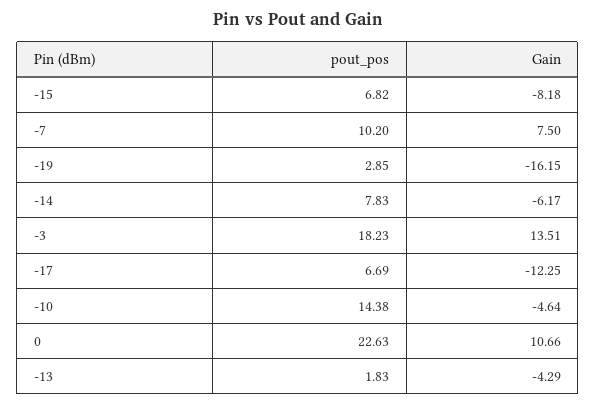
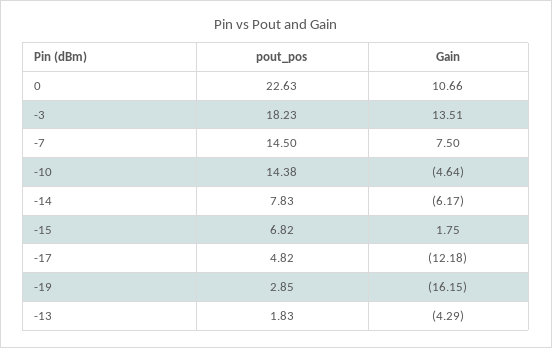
Gain, -15: -8.18 -> 1.75
pout_pos, -7: 10.2 -> 14.5
pout_pos, -17: 6.69 -> 4.82
Gain, -17: -12.25 -> -12.18

